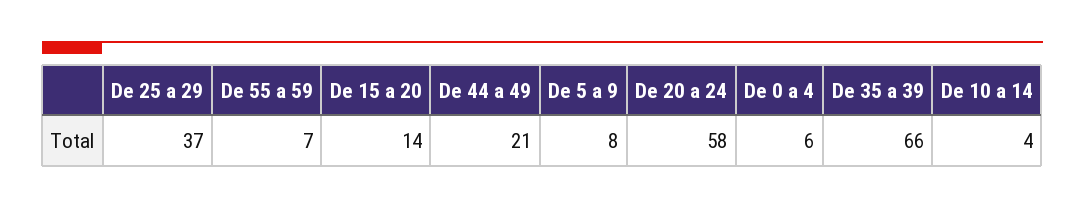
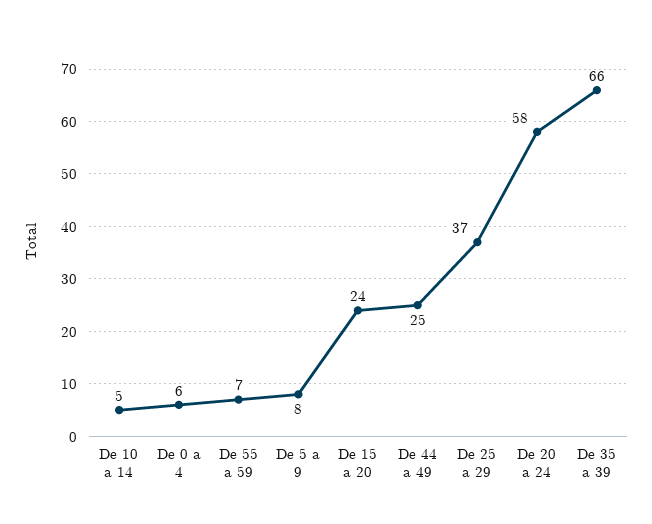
De 15 a 20: 14 -> 24
De 44 a 49: 21 -> 25
De 10 a 14: 4 -> 5

